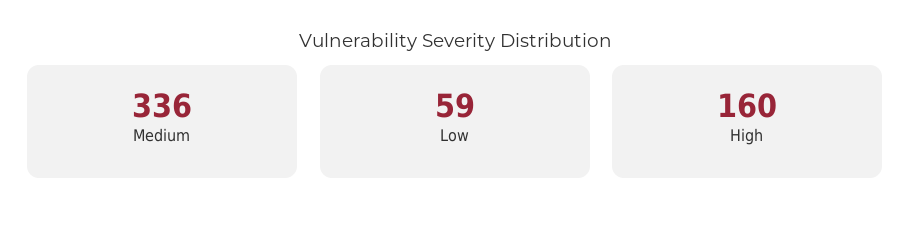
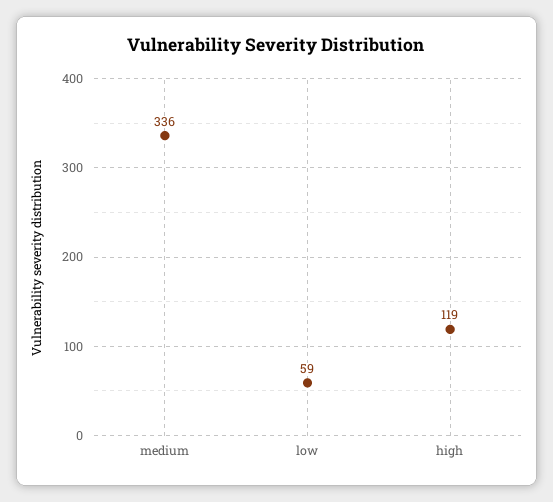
High: 160 -> 119

